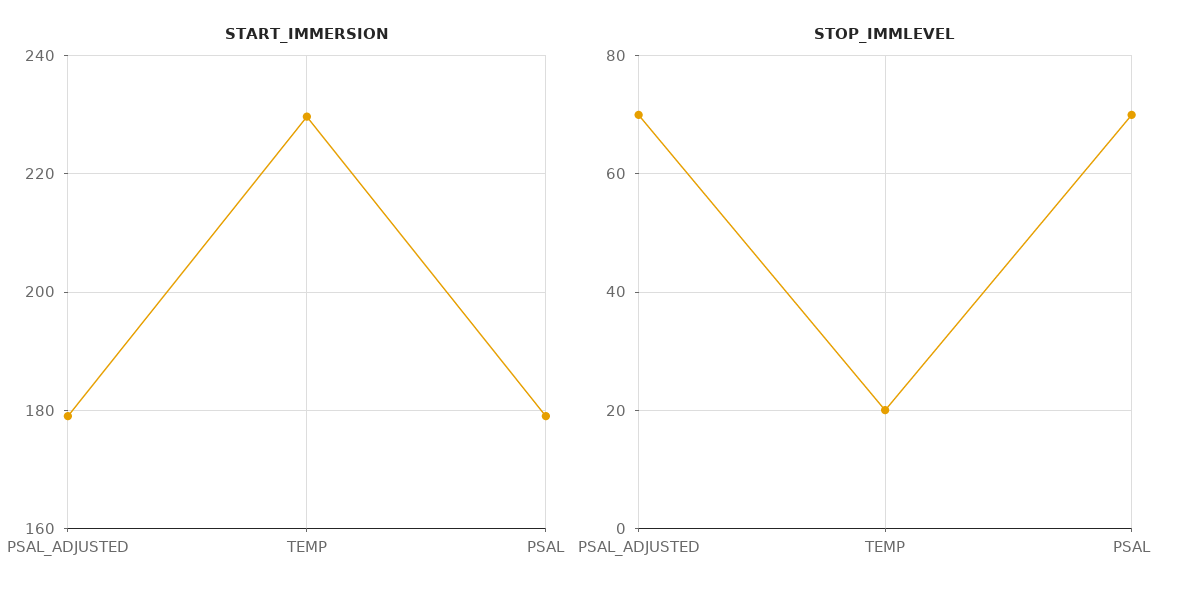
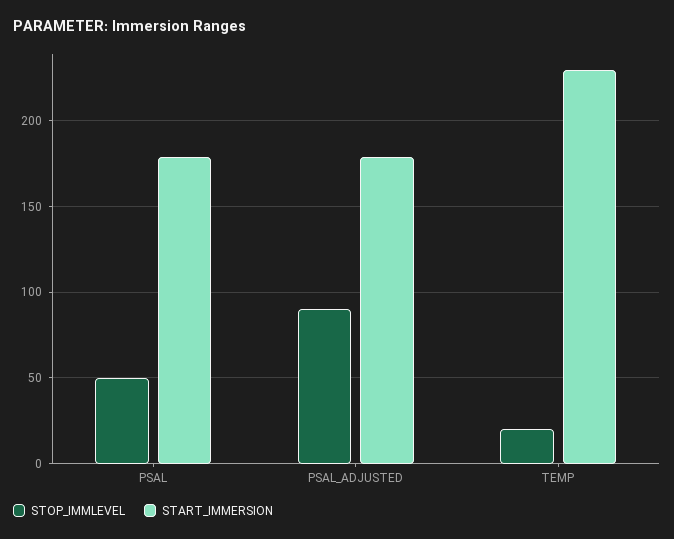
STOP_IMMLEVEL, PSAL_ADJUSTED: 70 -> 90
STOP_IMMLEVEL, PSAL: 70 -> 50

